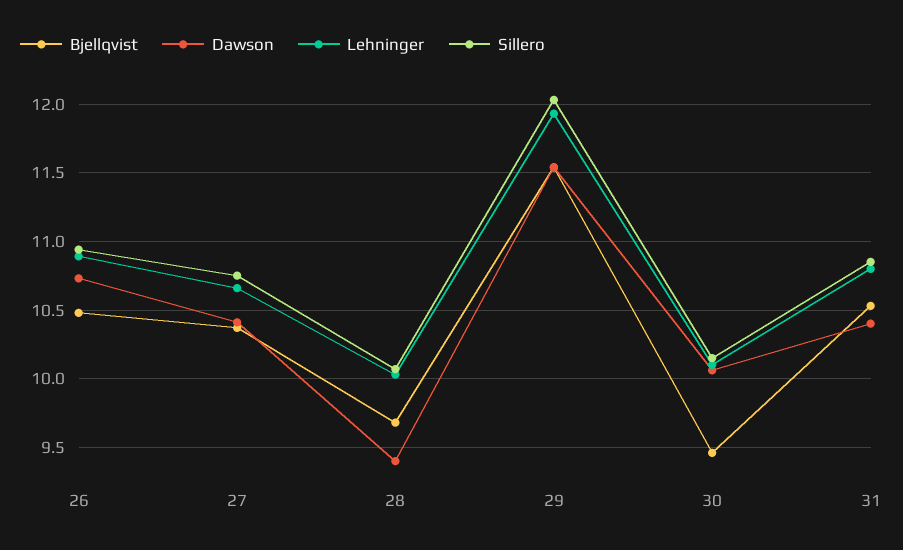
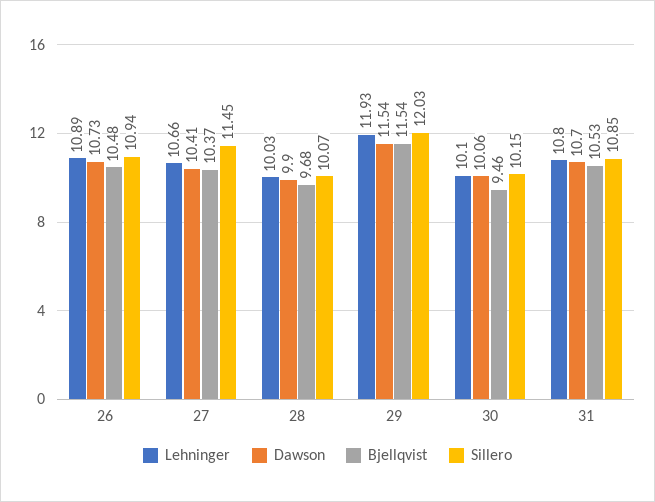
Sillero, 27: 10.75 -> 11.45
Dawson, 28: 9.4 -> 9.9
Dawson, 31: 10.4 -> 10.7

